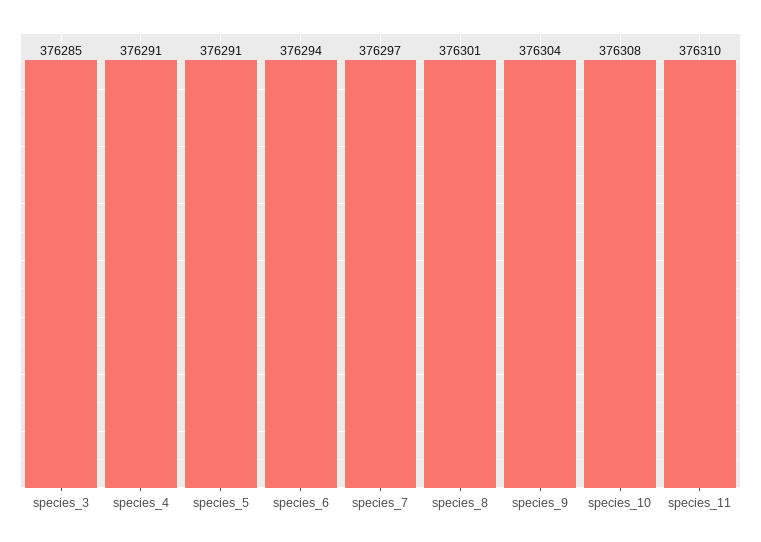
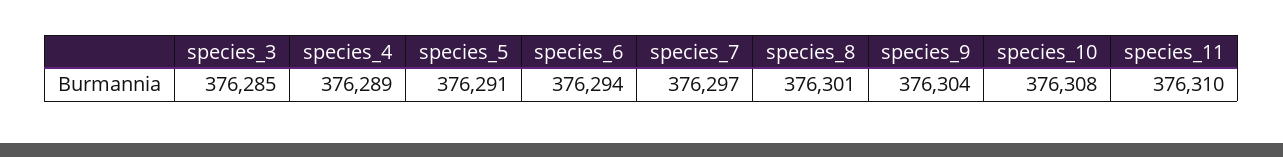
species_4: 376291 -> 376289

